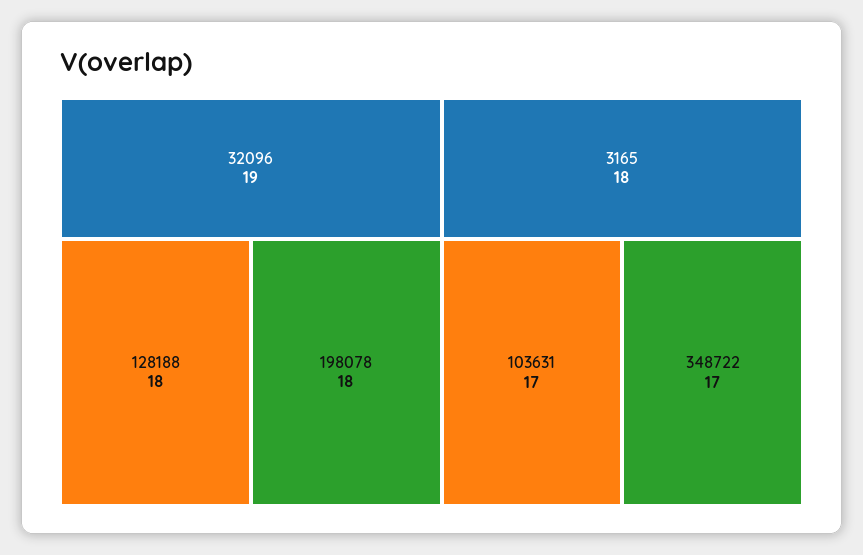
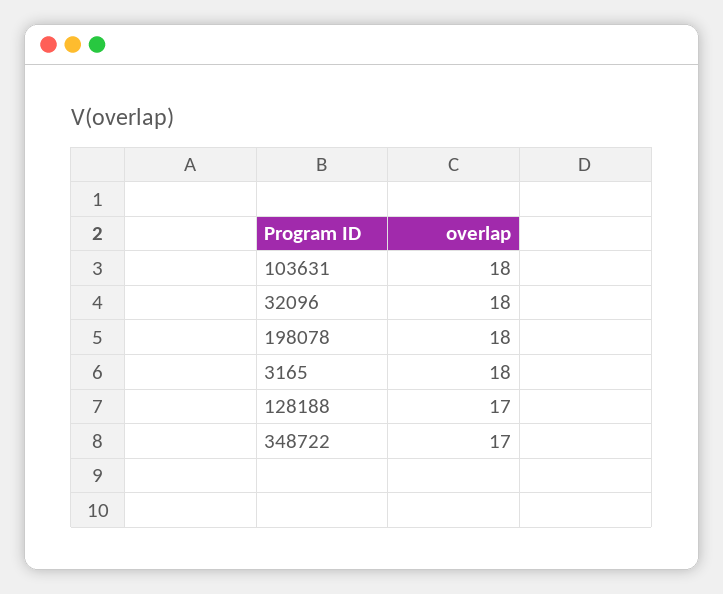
32096: 19 -> 18
128188: 18 -> 17
103631: 17 -> 18

